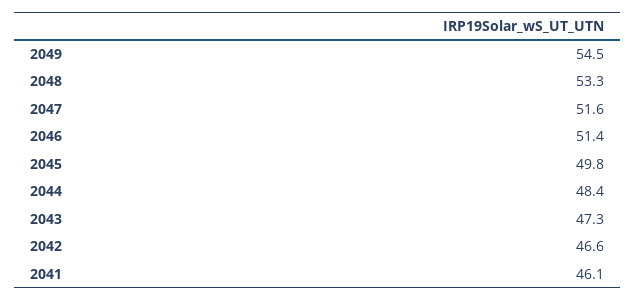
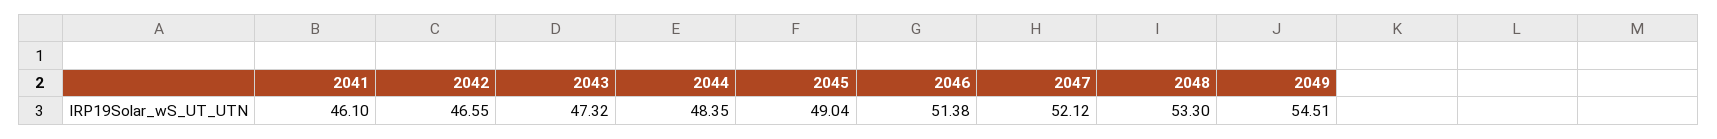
2047: 51.6 -> 52.12
2045: 49.8 -> 49.04

